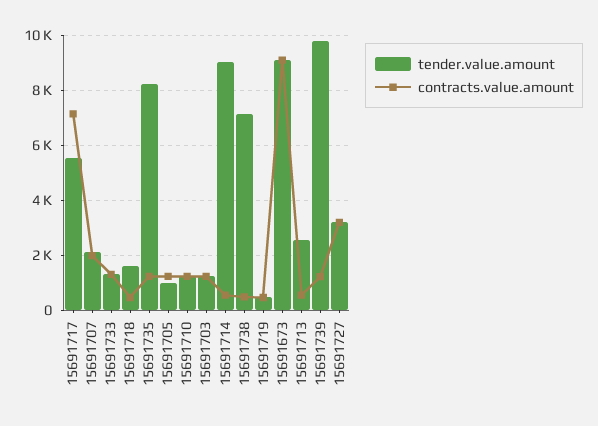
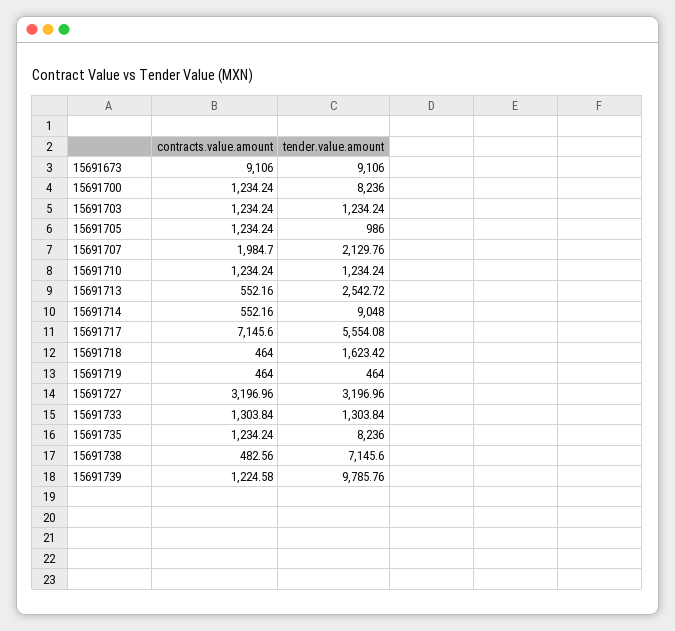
contracts.value.amount, 15691700: none -> 1234.24
tender.value.amount, 15691700: none -> 8236

